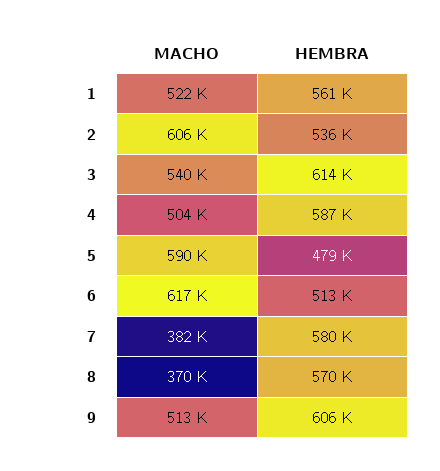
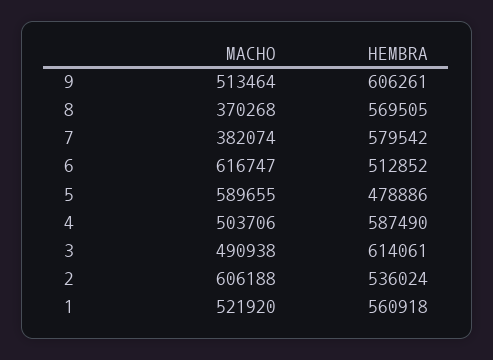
MACHO, 3: 540000 -> 490938

